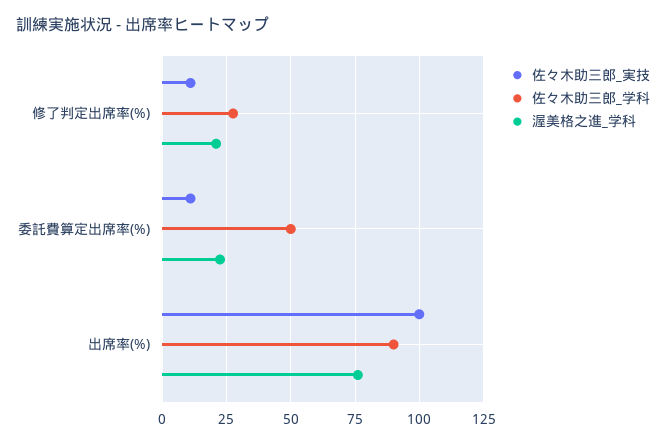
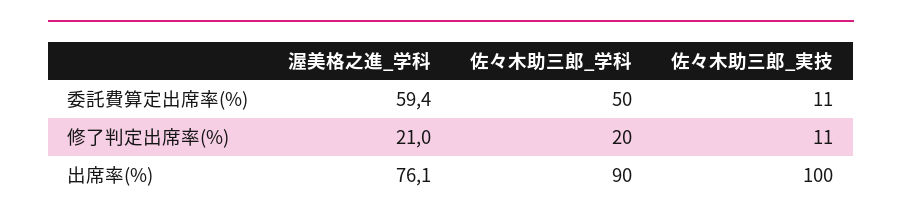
佐々木助三郎_学科, 修了判定出席率(%): 27.5 -> 20
渥美格之進_学科, 委託費算定出席率(%): 22.5 -> 59.4

